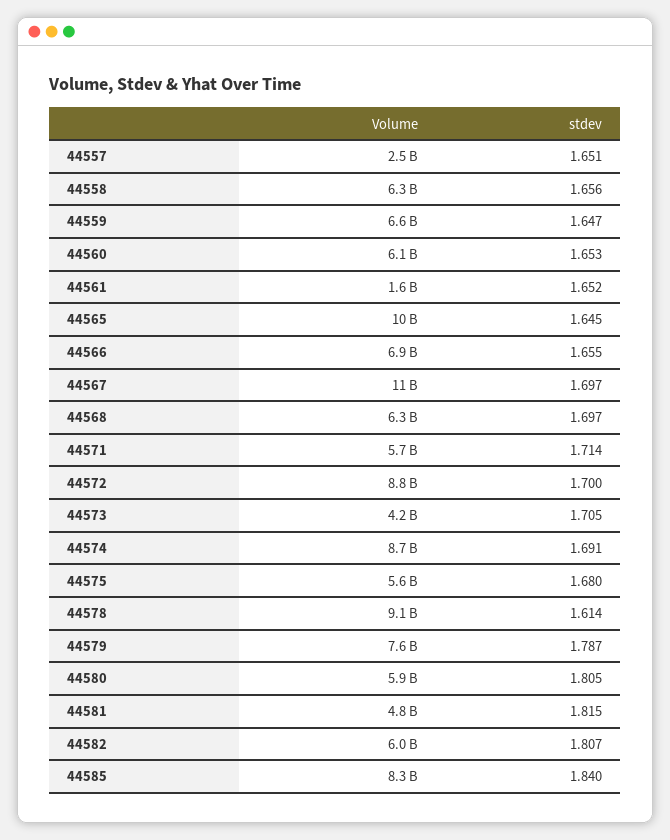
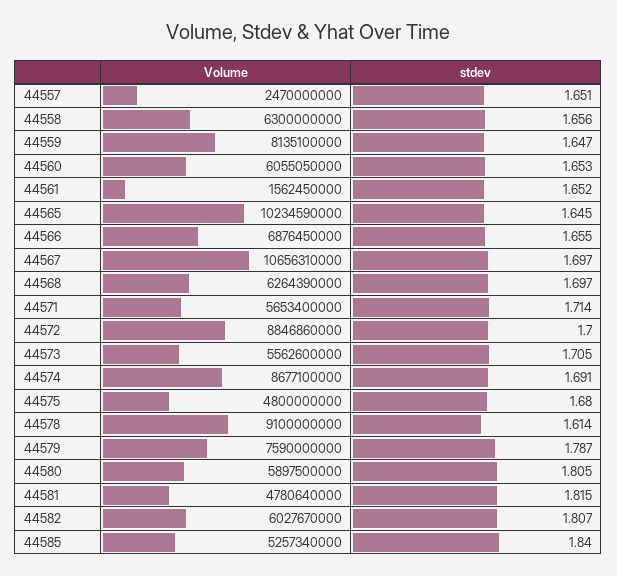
Volume, 44559: 6600000000 -> 8135100000
Volume, 44573: 4200000000 -> 5562600000
Volume, 44575: 5600000000 -> 4800000000
Volume, 44585: 8300000000 -> 5257340000

